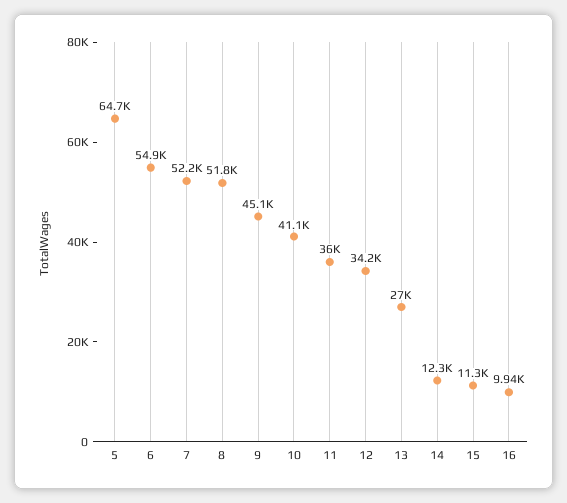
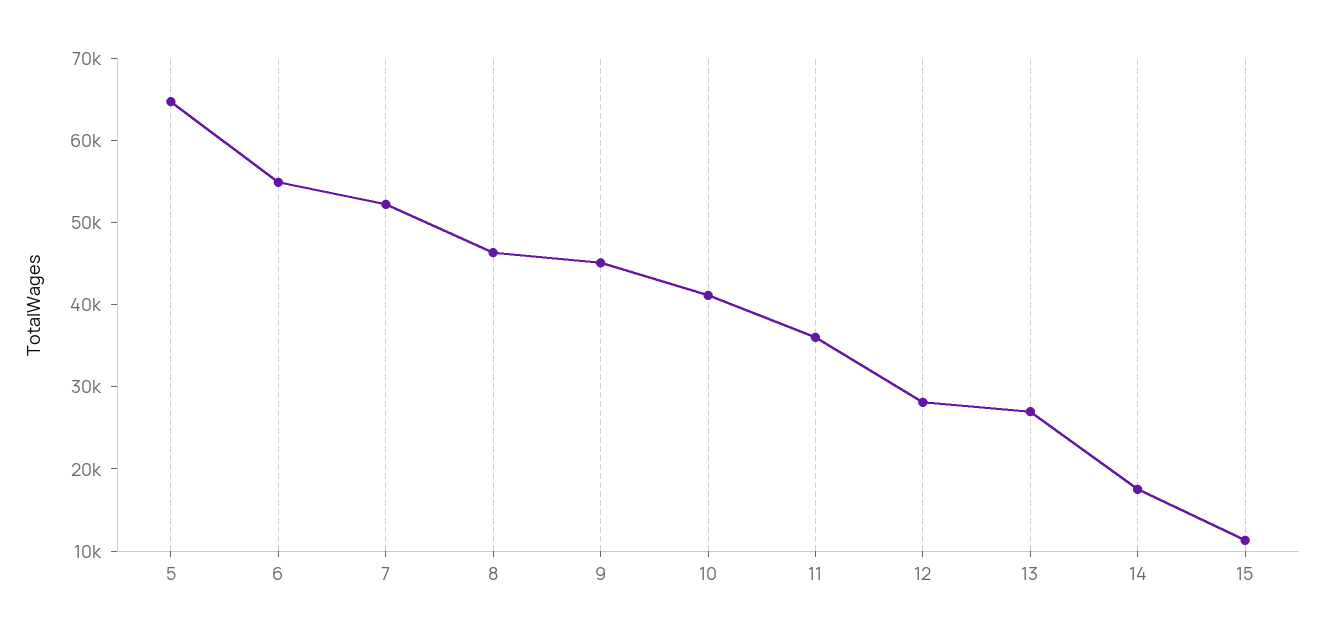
8: 51800 -> 46000
12: 34200 -> 28000
14: 12300 -> 18000
16: 9940 -> none

